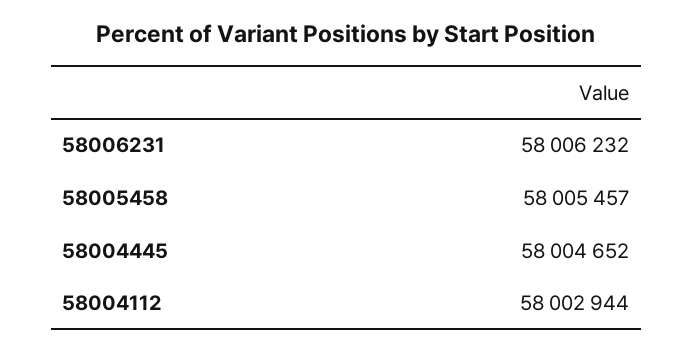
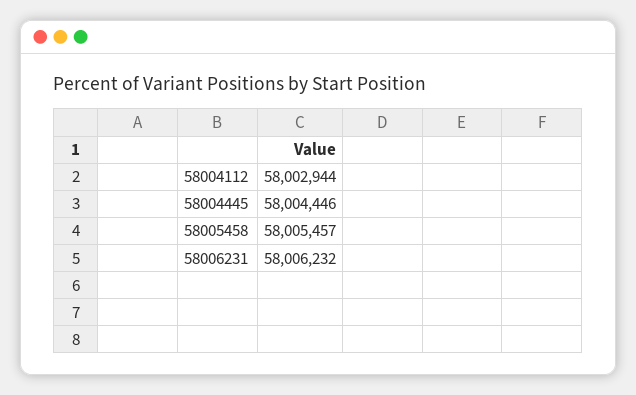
58004445: 58004652 -> 58004446

